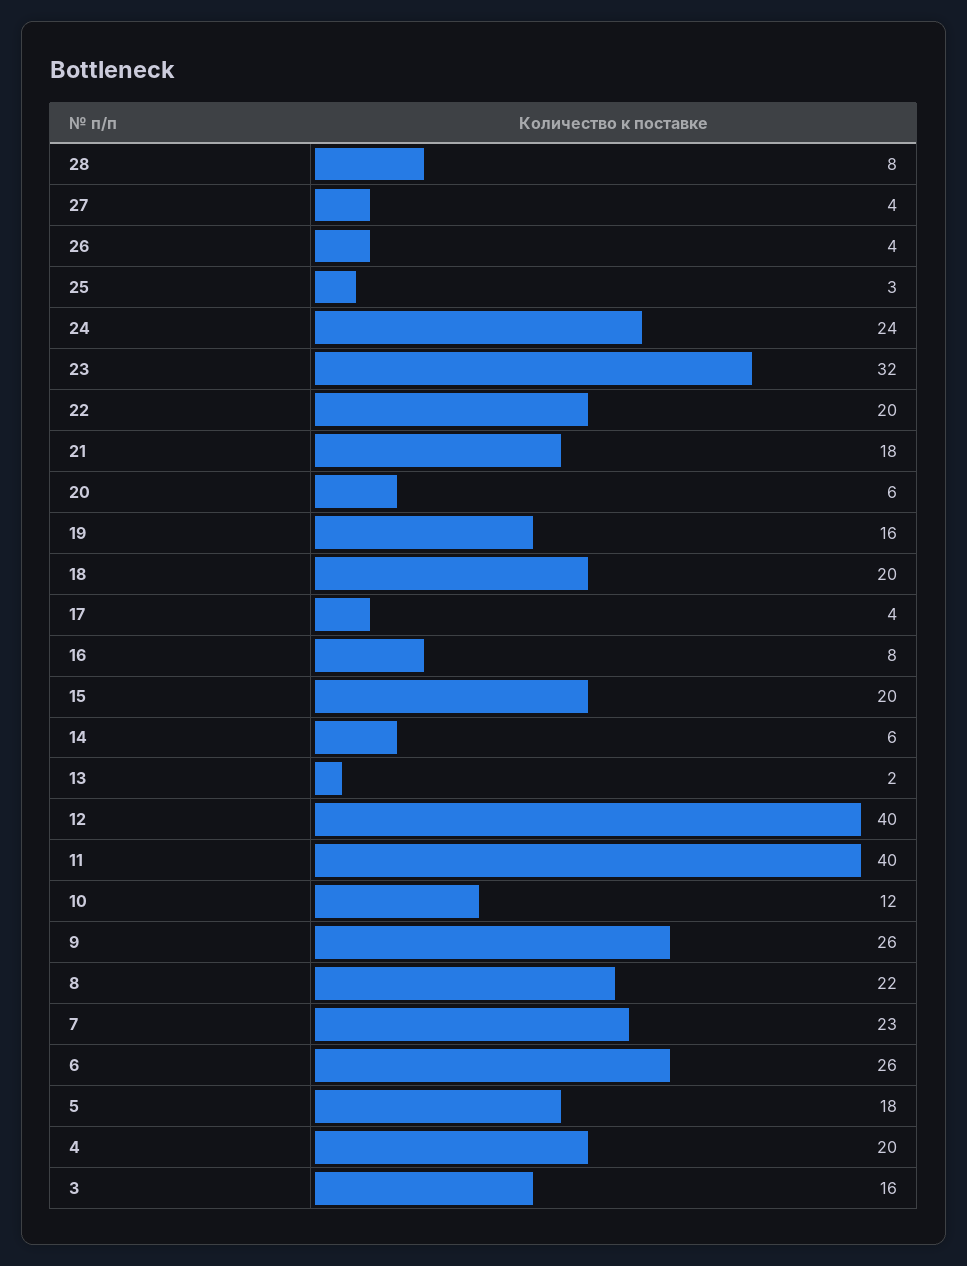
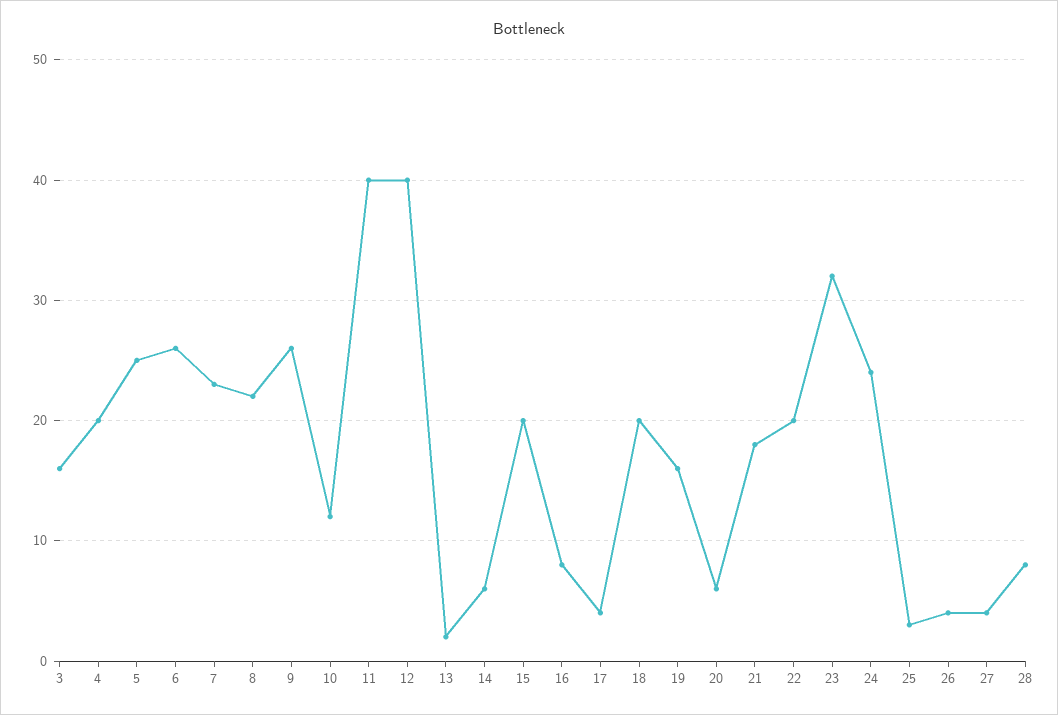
5: 18 -> 25

